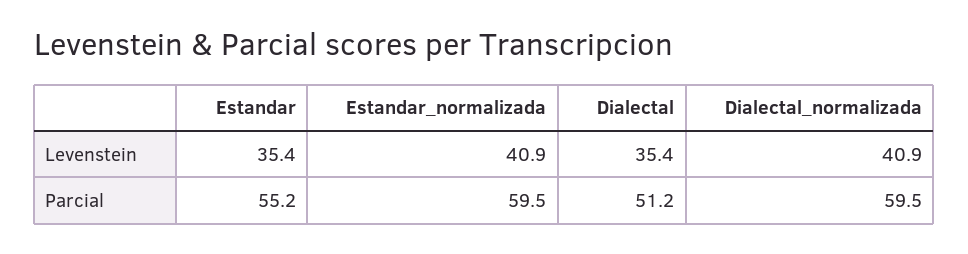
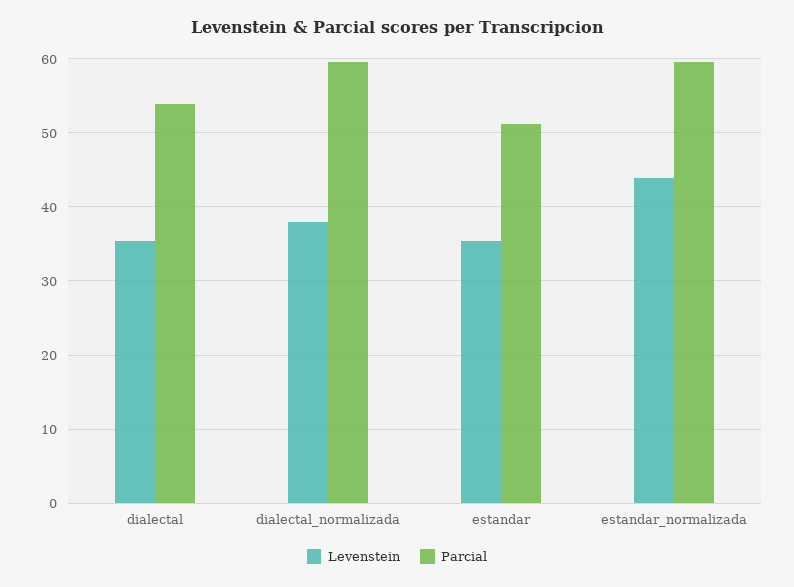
Levenstein, Estandar_normalizada: 40.9 -> 44
Levenstein, Dialectal_normalizada: 40.9 -> 38
Parcial, Estandar: 55.2 -> 51
Parcial, Dialectal: 51.2 -> 54

